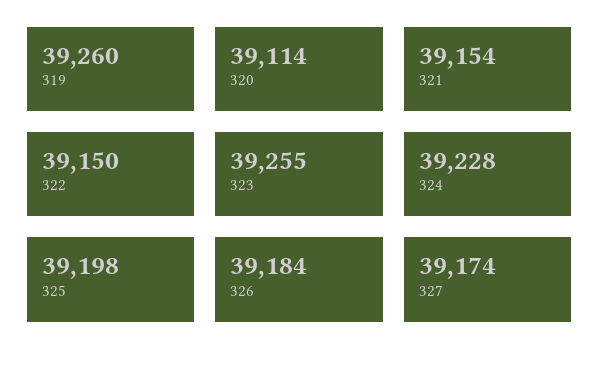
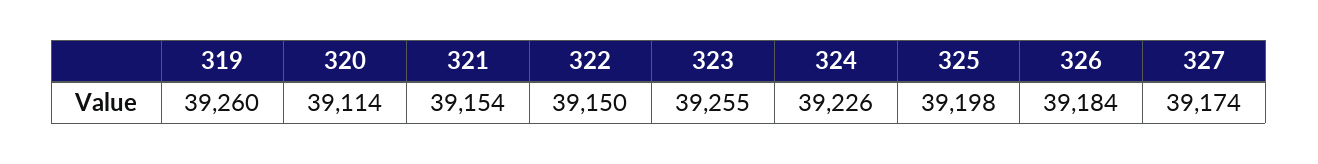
324: 39228 -> 39226

